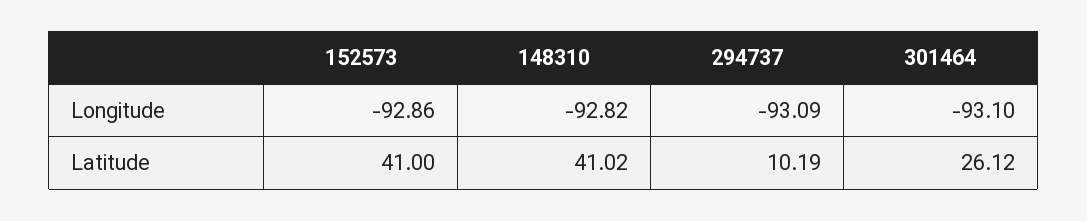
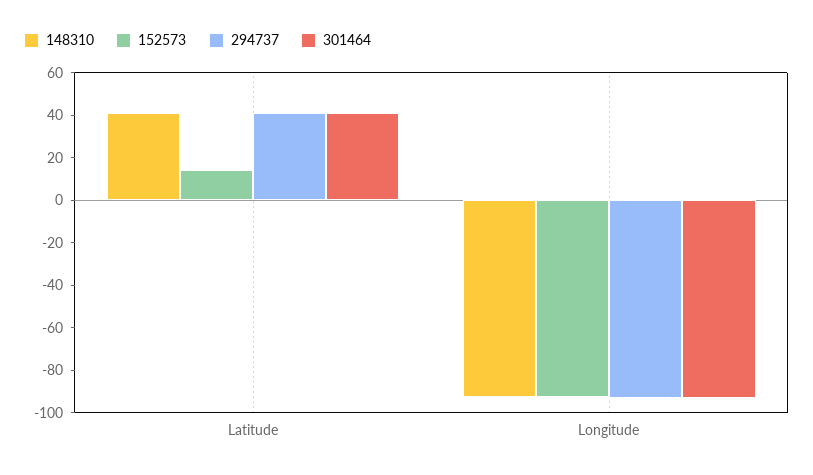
152573, Latitude: 41 -> 15
294737, Latitude: 10.19 -> 40
301464, Latitude: 26.12 -> 40

